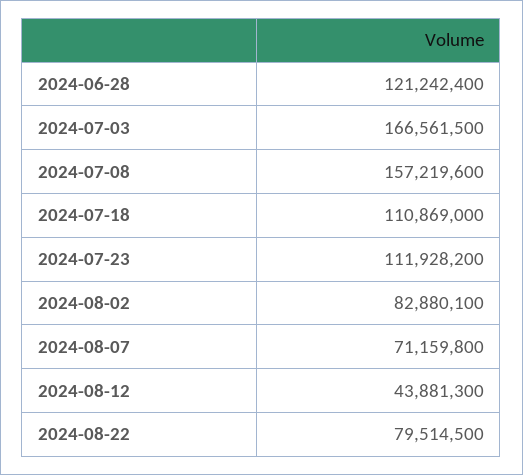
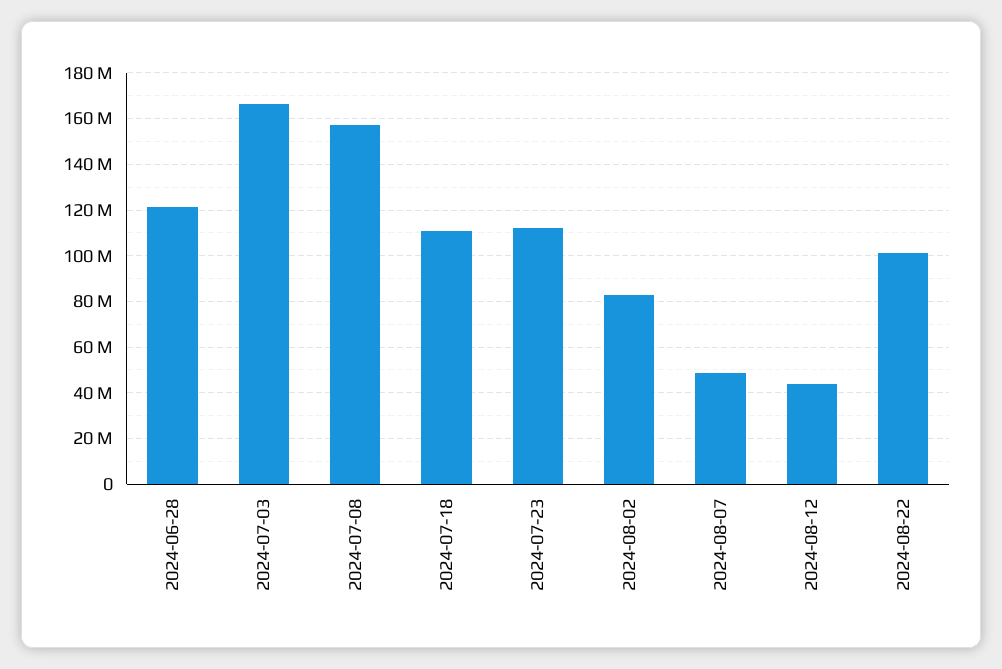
2024-08-07: 71159800 -> 50000000
2024-08-22: 79514500 -> 100000000

